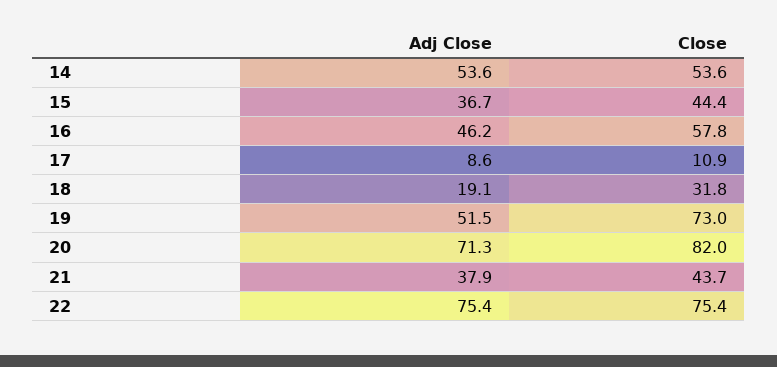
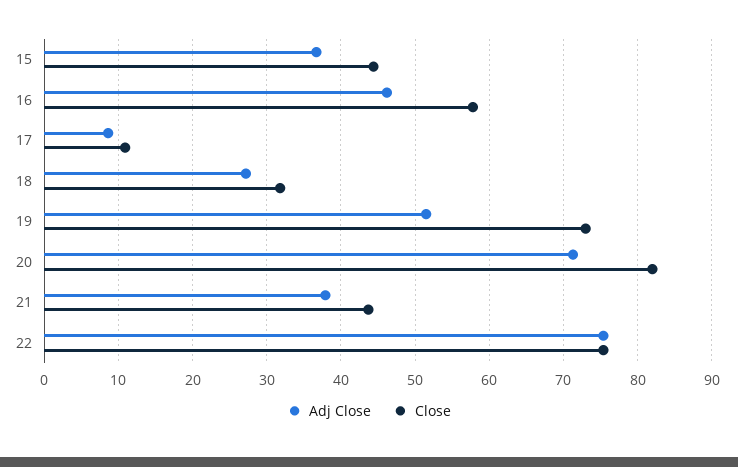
Adj Close, 14: 53.6 -> none
Close, 14: 53.6 -> none
Adj Close, 18: 19.1 -> 27

